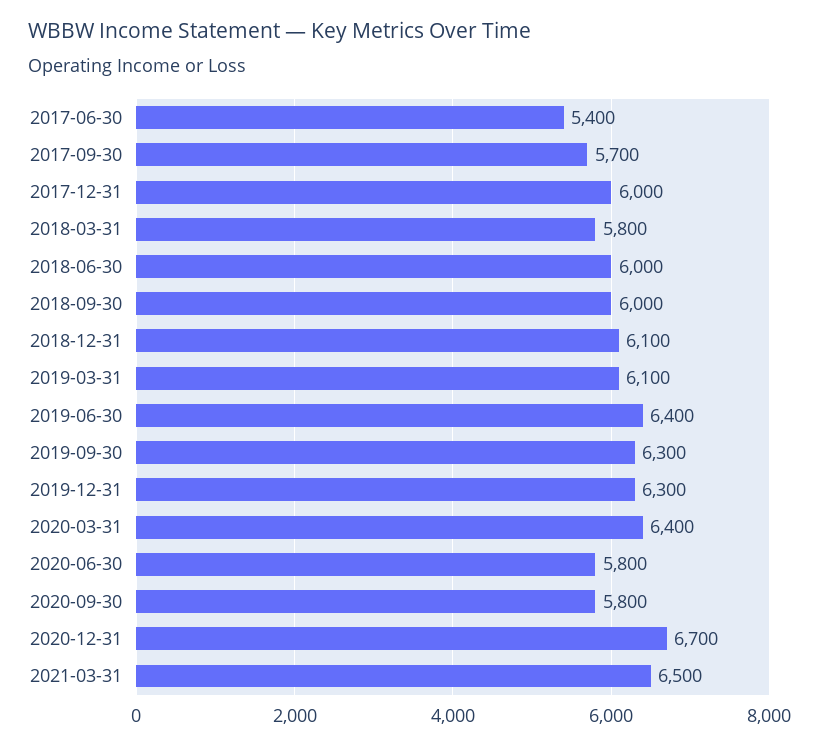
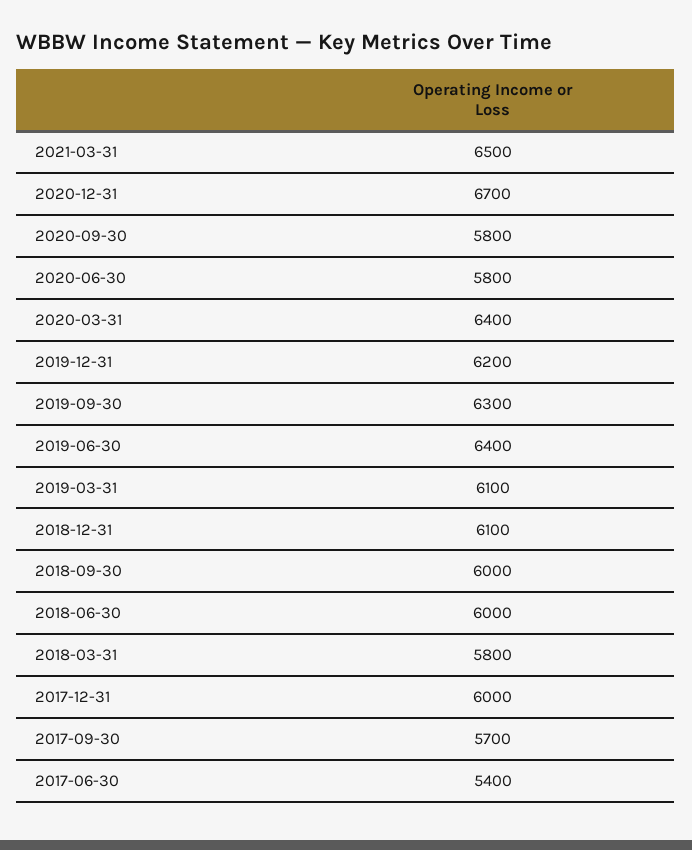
2019-12-31: 6300 -> 6200

